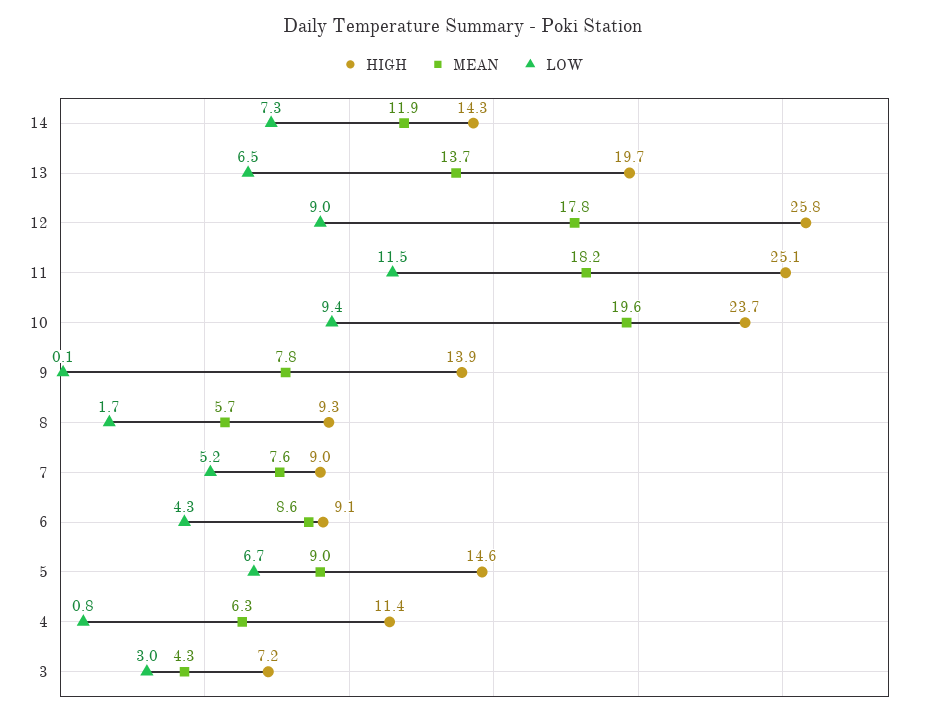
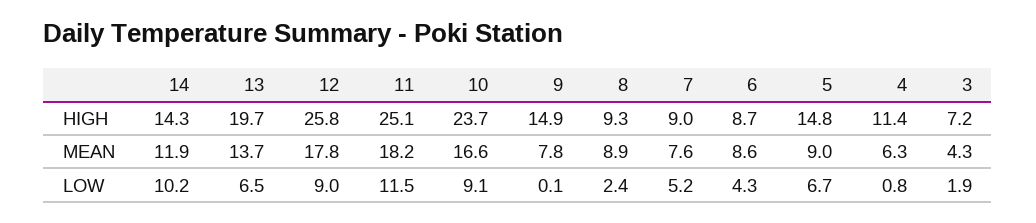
LOW, 14: 7.3 -> 10.2
MEAN, 10: 19.6 -> 16.6
LOW, 10: 9.4 -> 9.1
HIGH, 9: 13.9 -> 14.9
MEAN, 8: 5.7 -> 8.9
LOW, 8: 1.7 -> 2.4
HIGH, 6: 9.1 -> 8.7
HIGH, 5: 14.6 -> 14.8
LOW, 3: 3 -> 1.9

